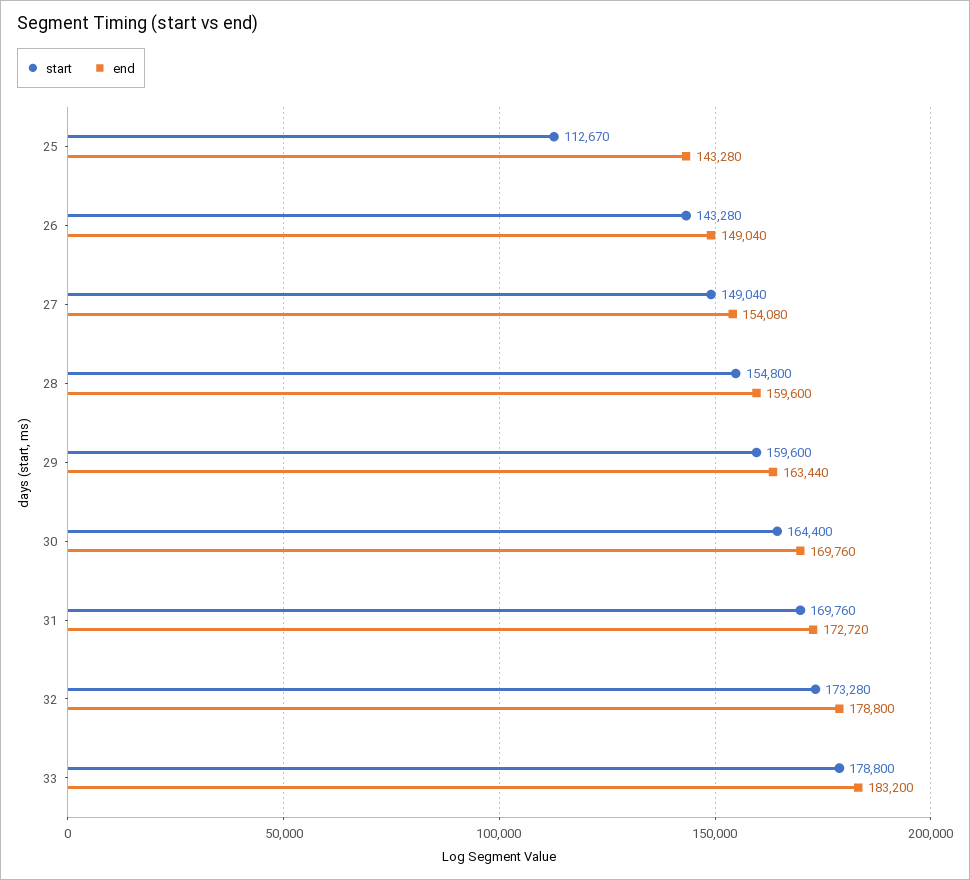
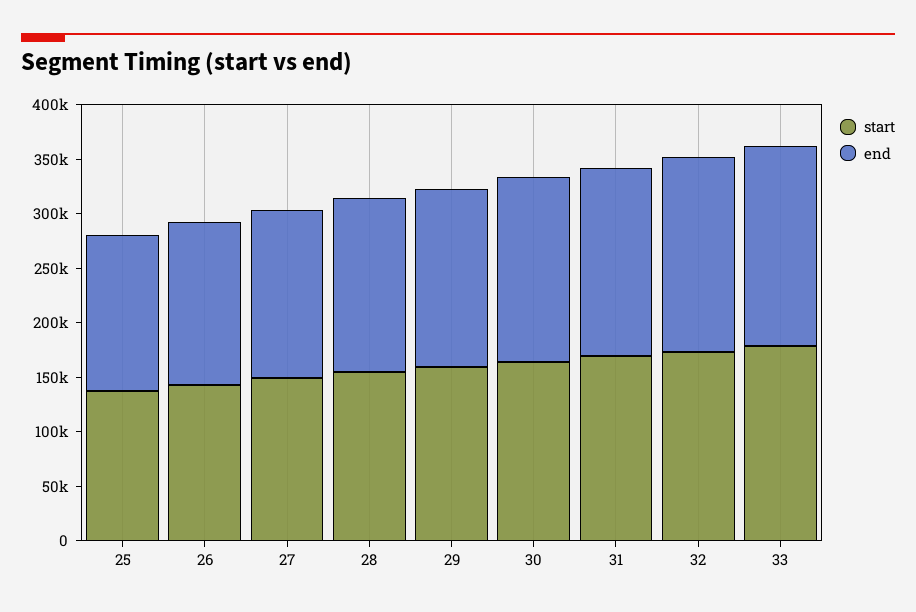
start, 25: 112670 -> 140000

